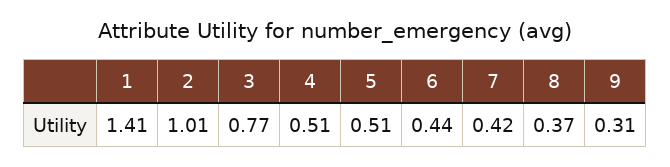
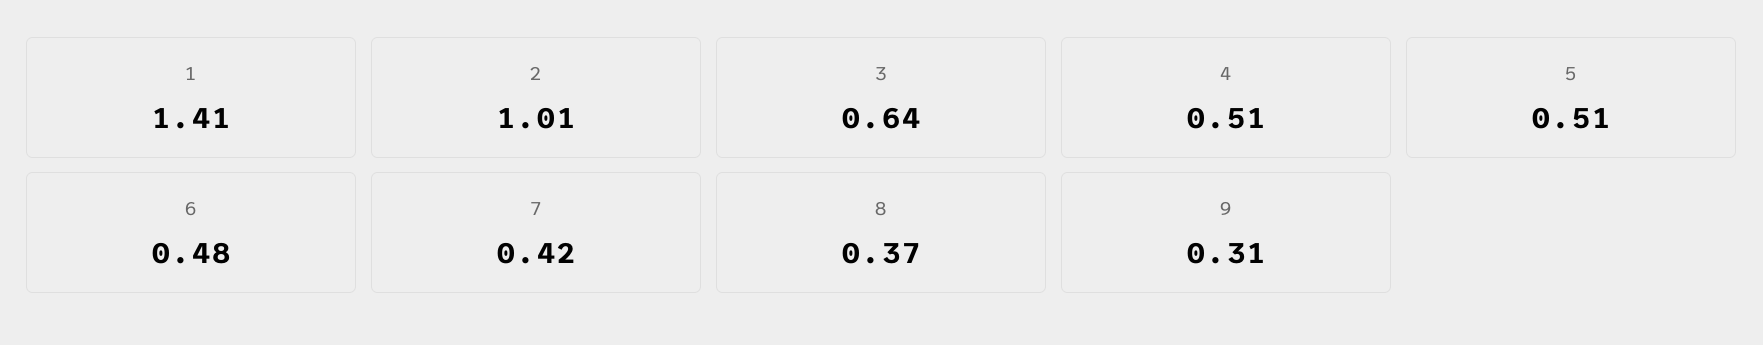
3: 0.77 -> 0.64
6: 0.44 -> 0.48

